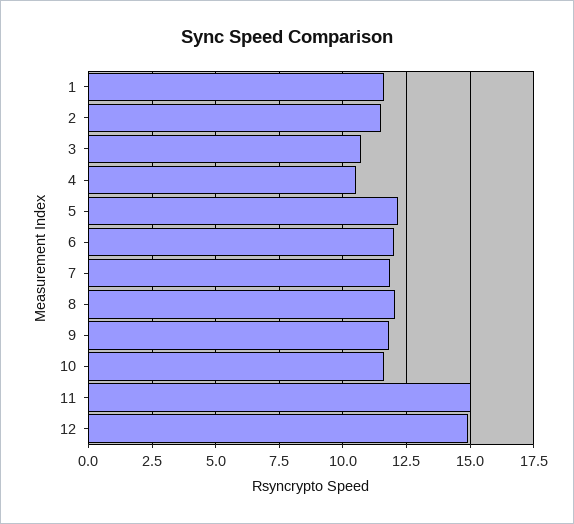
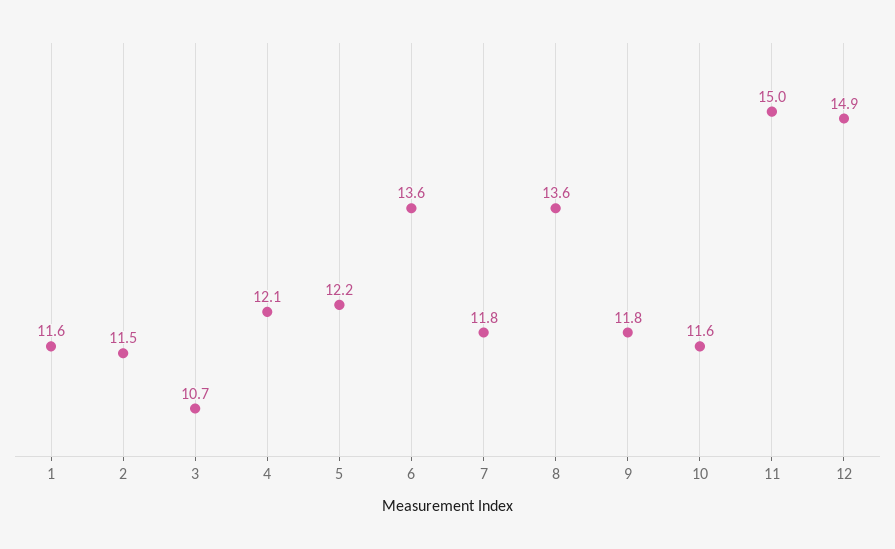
4: 10.5 -> 12.1
6: 12 -> 13.6
8: 12 -> 13.6

